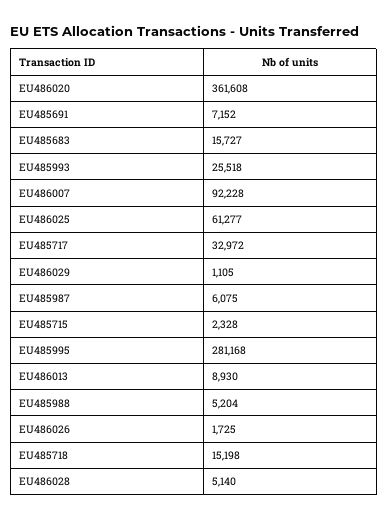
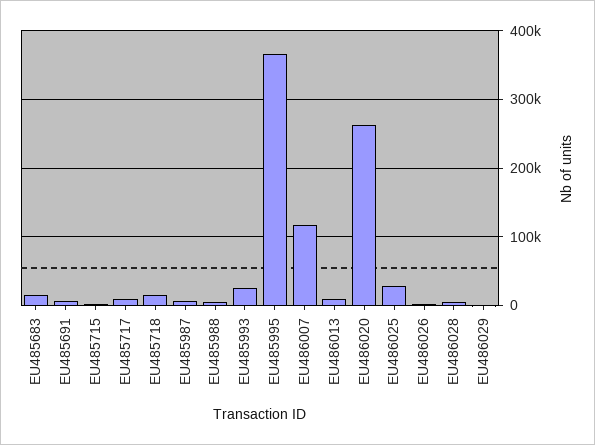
EU486020: 361608 -> 260000
EU486007: 92228 -> 120000
EU486025: 61277 -> 30000
EU485717: 32972 -> 10000
EU485995: 281168 -> 370000

